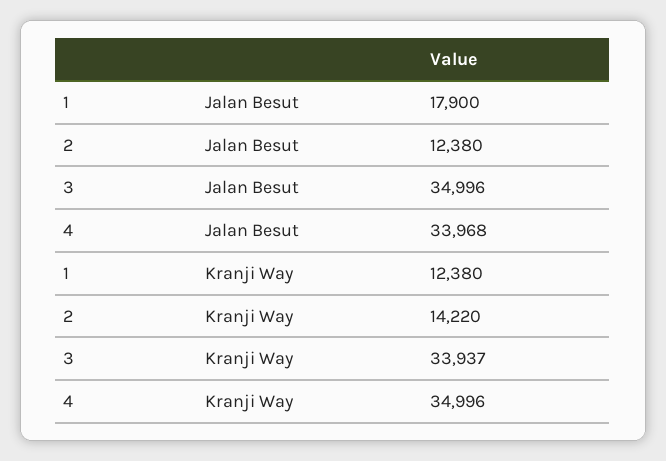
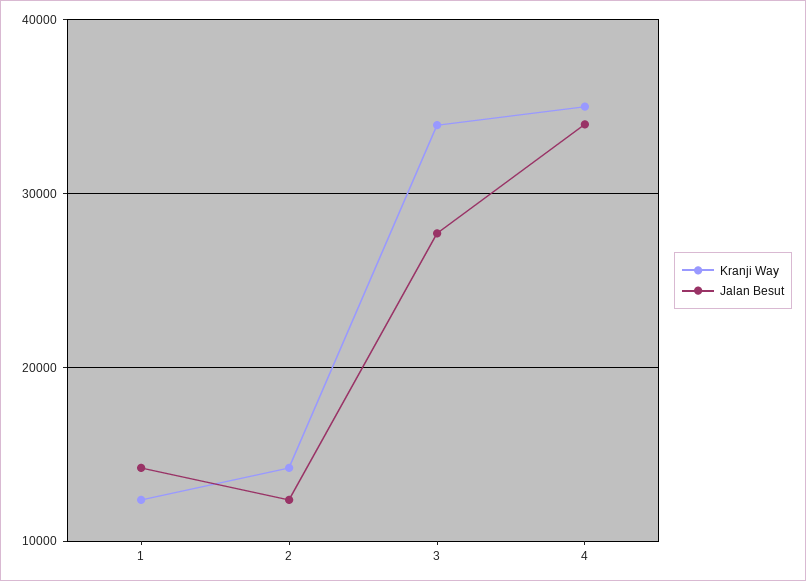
Jalan Besut, 1: 17900 -> 14000
Jalan Besut, 3: 34996 -> 28000

